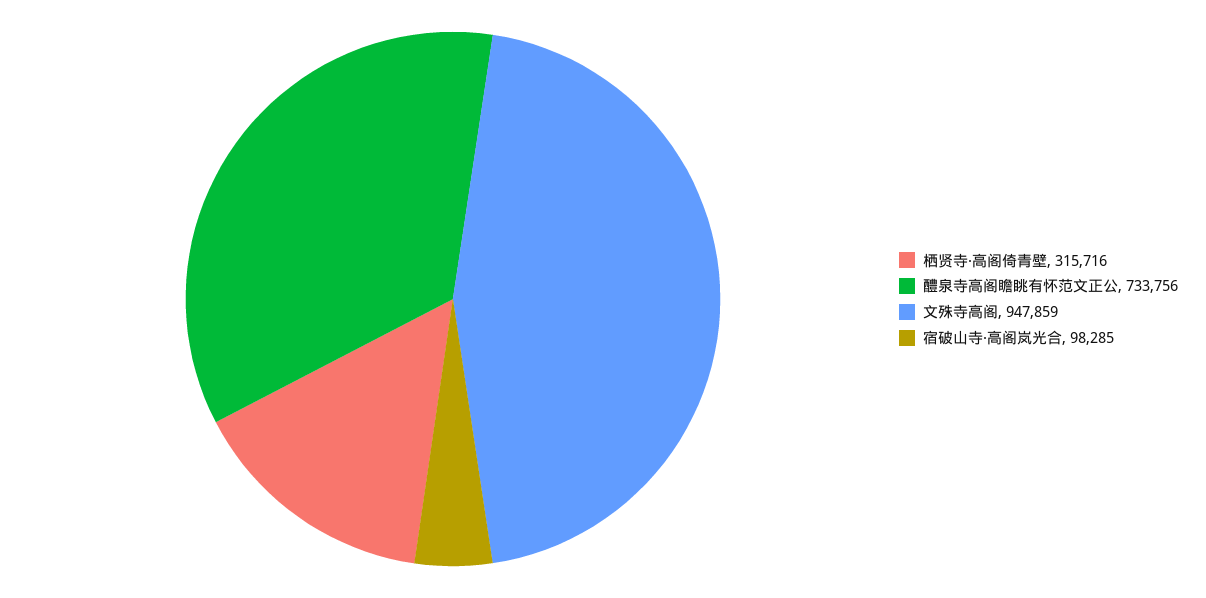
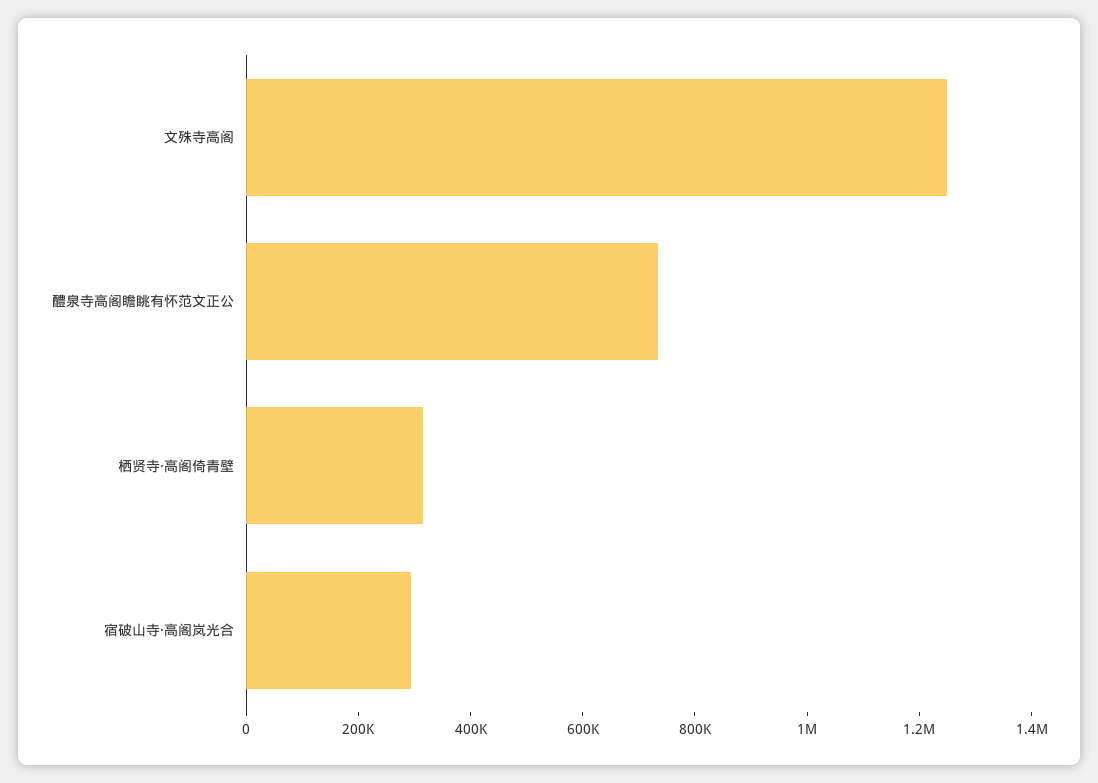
文殊寺高阁: 947859 -> 1250000
宿破山寺·高阁岚光合: 98285 -> 300000

